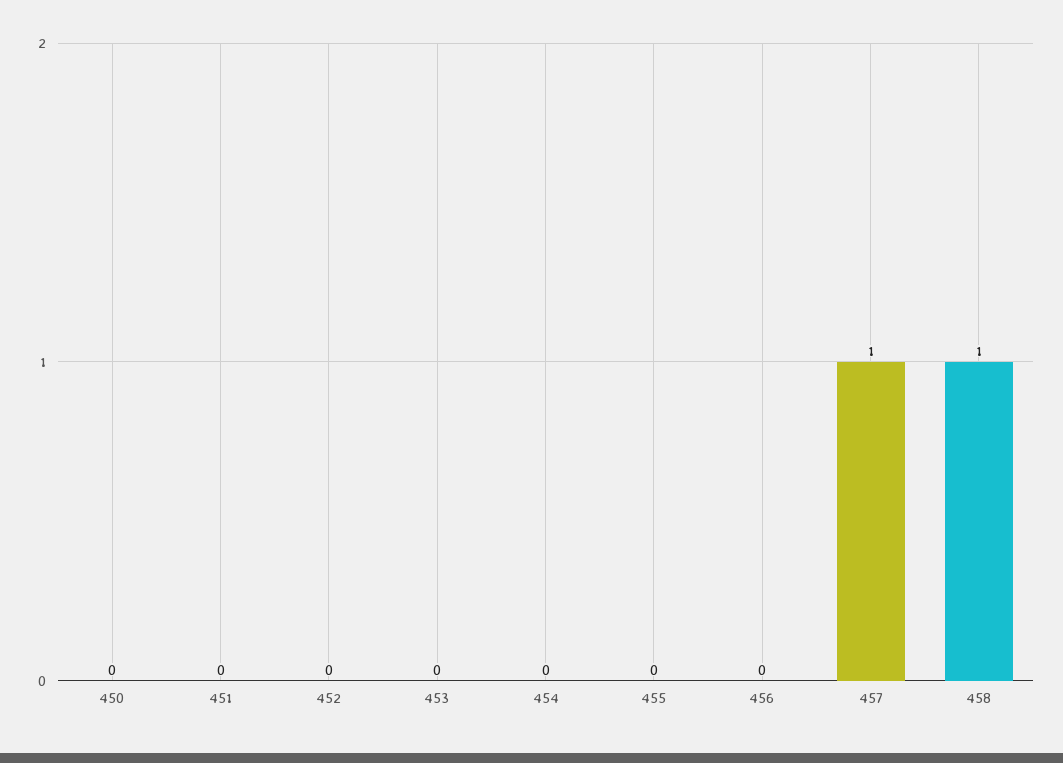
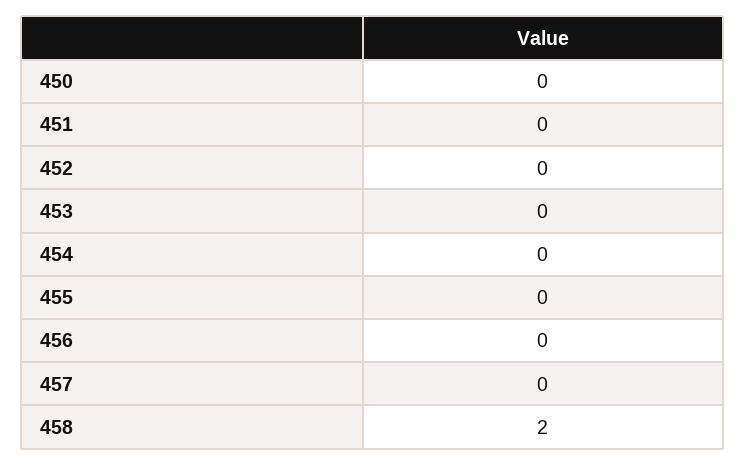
457: 1 -> 0
458: 1 -> 2

